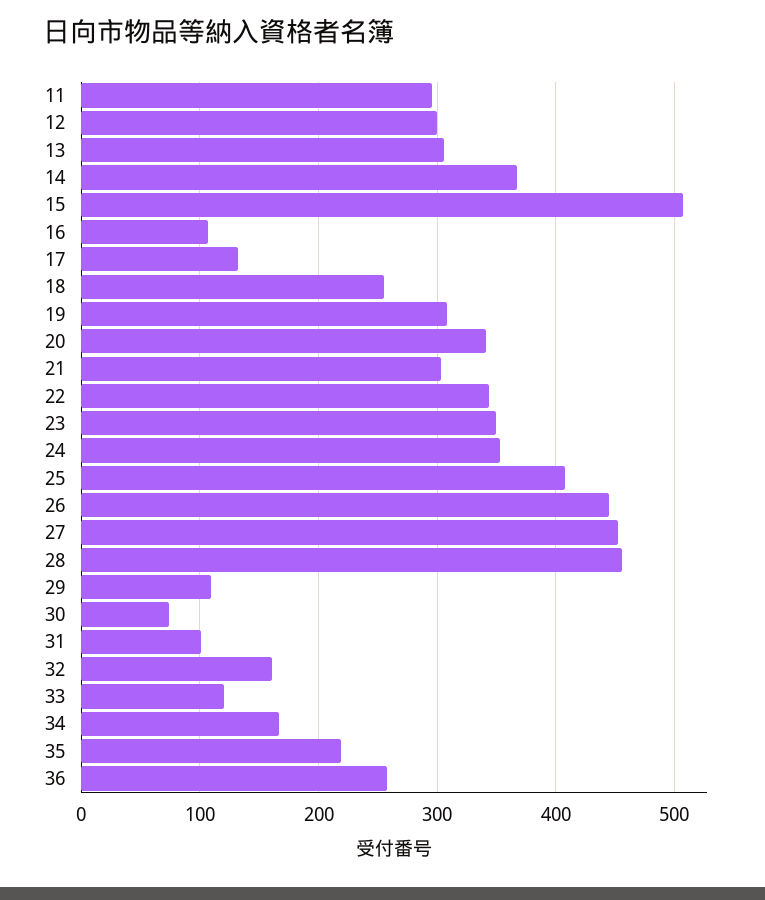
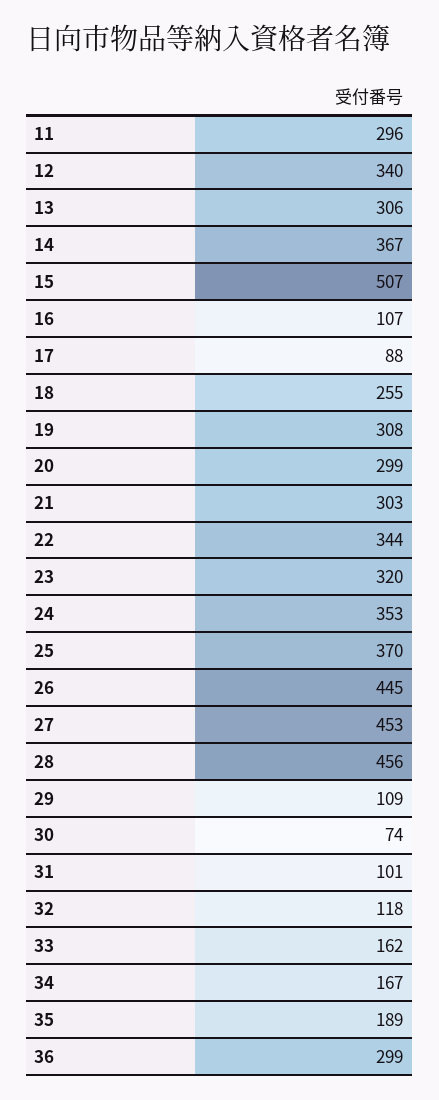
12: 300 -> 340
17: 130 -> 88
20: 340 -> 299
23: 350 -> 320
25: 410 -> 370
32: 160 -> 118
33: 120 -> 162
35: 220 -> 189
36: 260 -> 299

